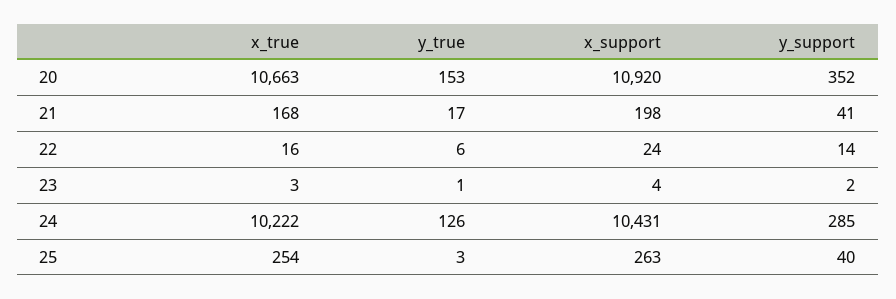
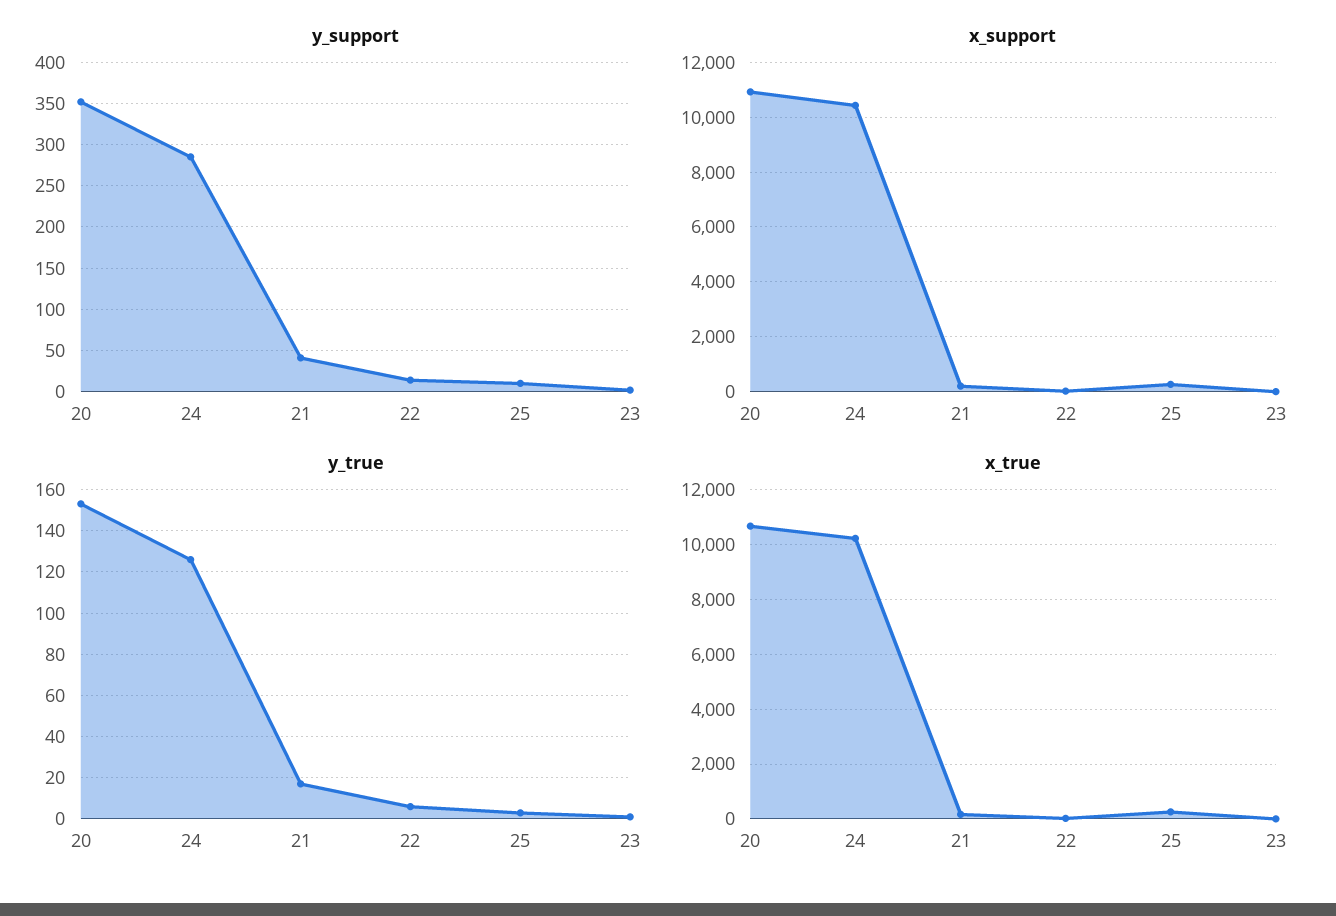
y_support, 25: 40 -> 10

